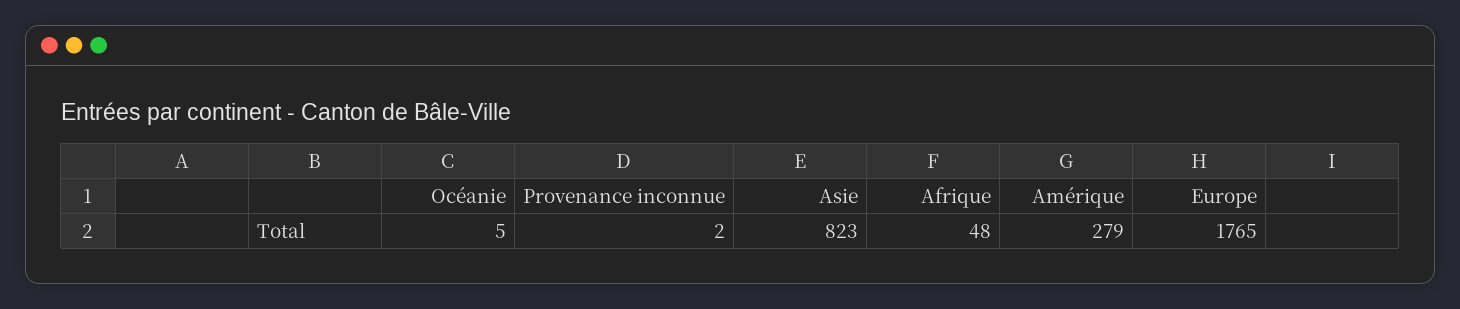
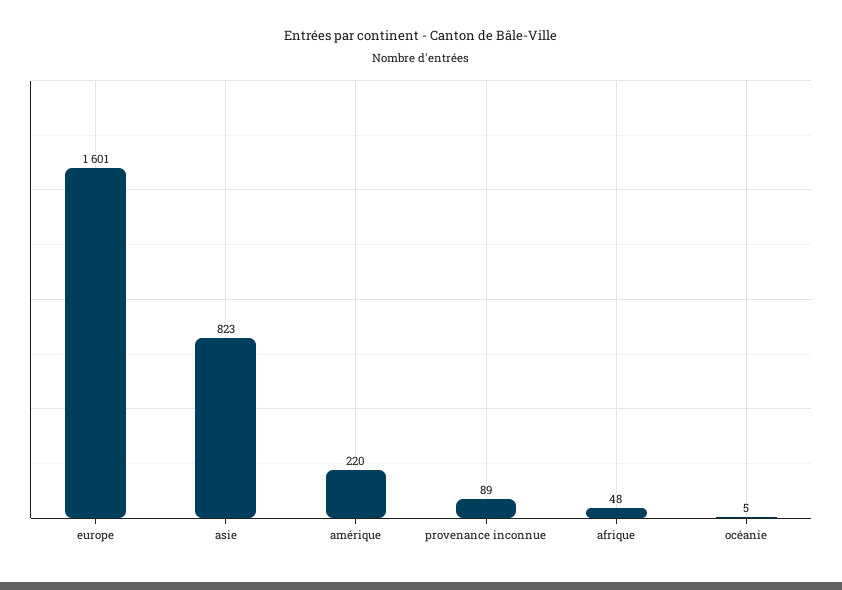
Provenance inconnue: 2 -> 89
Amérique: 279 -> 220
Europe: 1765 -> 1601

